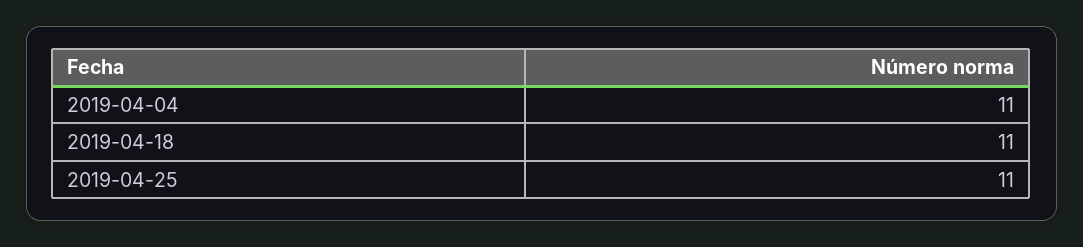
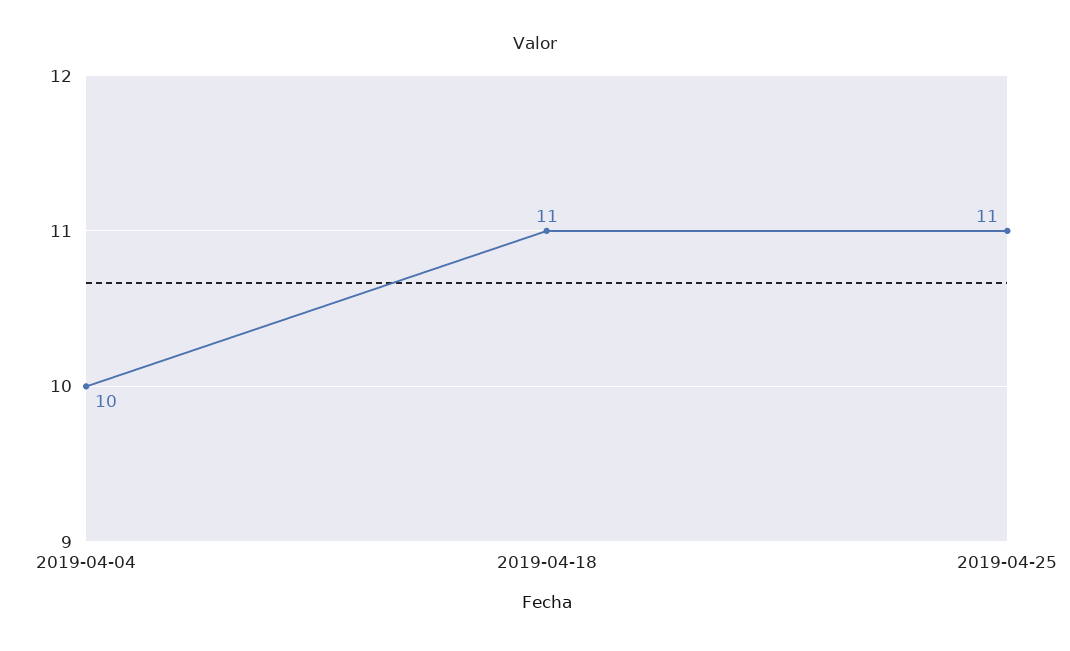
2019-04-04: 11 -> 10

